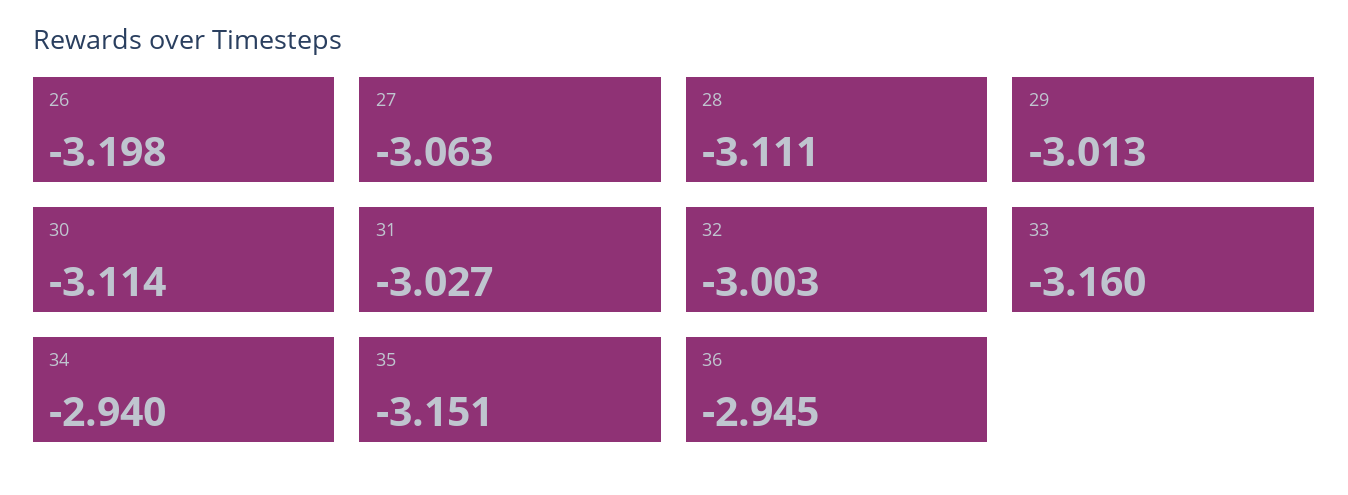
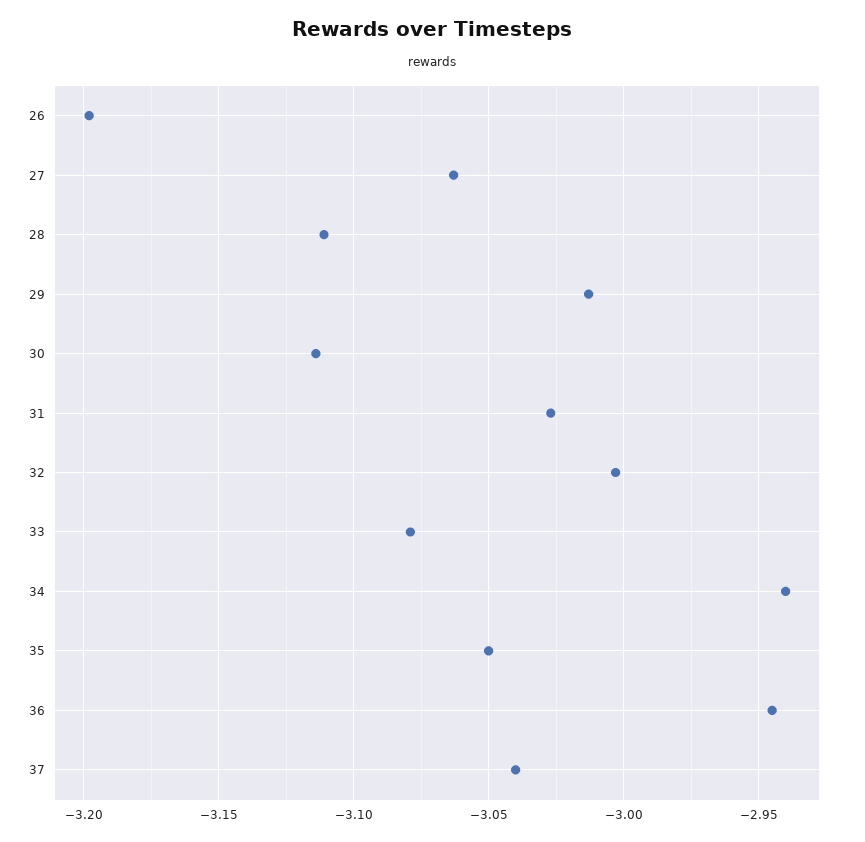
33: -3.16 -> -3.08
35: -3.151 -> -3.05
37: none -> -3.04

